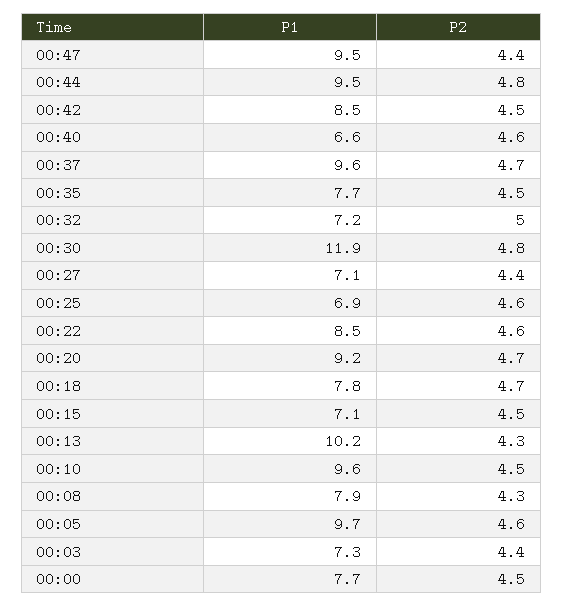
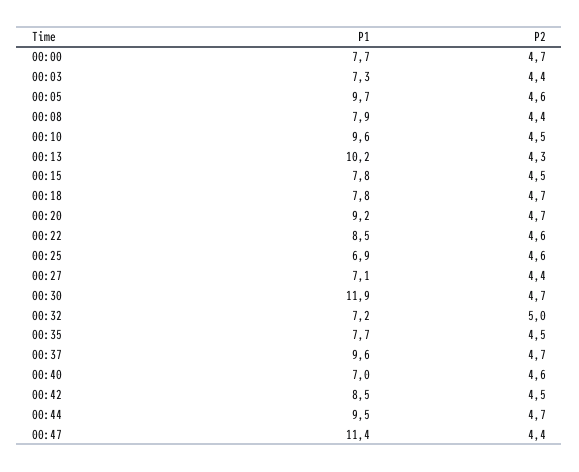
P1, 00:47: 9.5 -> 11.4
P2, 00:44: 4.8 -> 4.7
P1, 00:40: 6.6 -> 7
P2, 00:30: 4.8 -> 4.7
P1, 00:15: 7.1 -> 7.8
P2, 00:08: 4.3 -> 4.4
P2, 00:00: 4.5 -> 4.7

